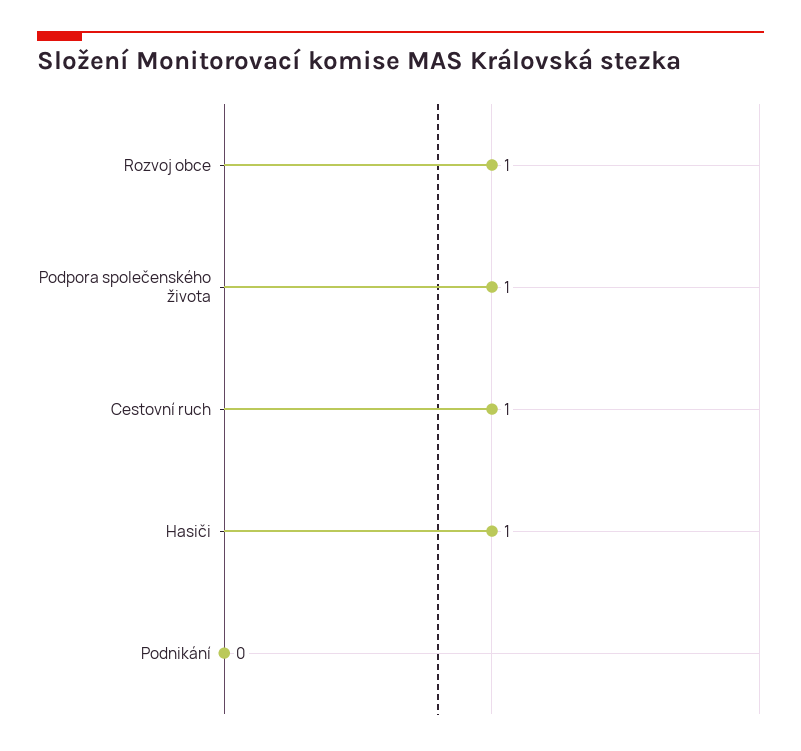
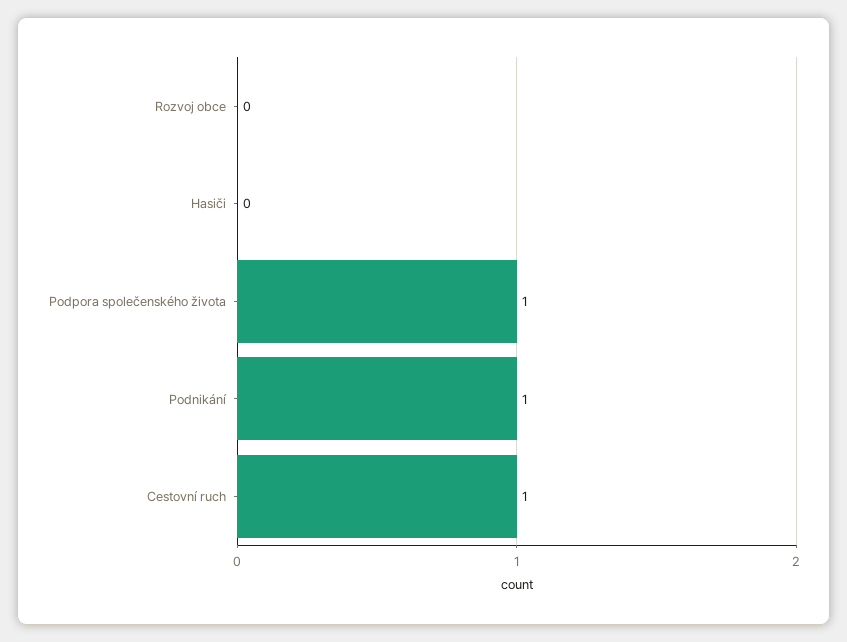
Rozvoj obce: 1 -> 0
Hasiči: 1 -> 0
Podnikání: 0 -> 1

